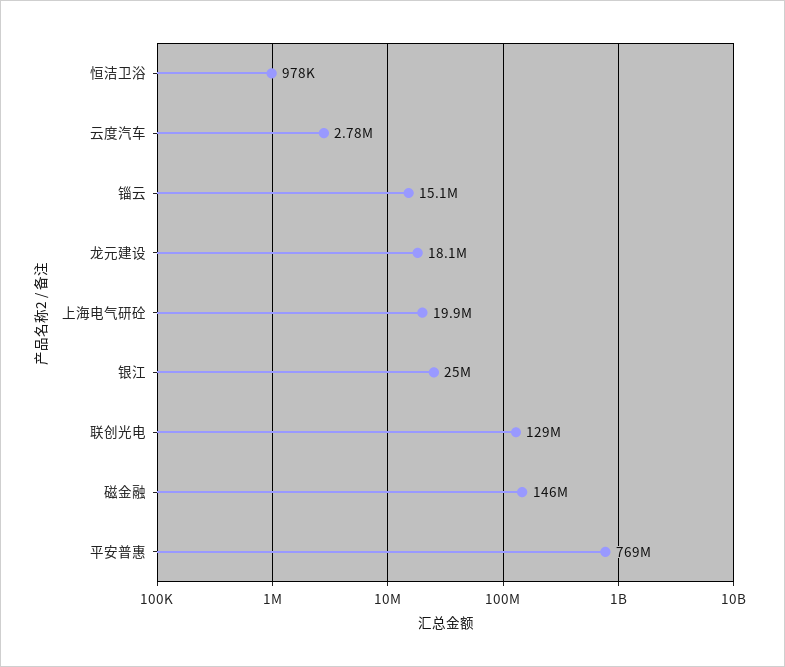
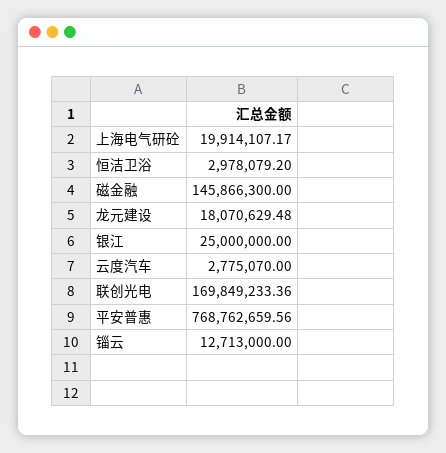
恒洁卫浴: 978000 -> 2978079.2
锱云: 15100000 -> 12713000
联创光电: 129000000 -> 169849233.36

